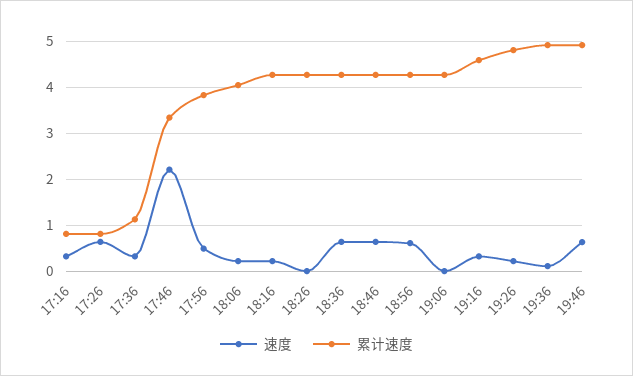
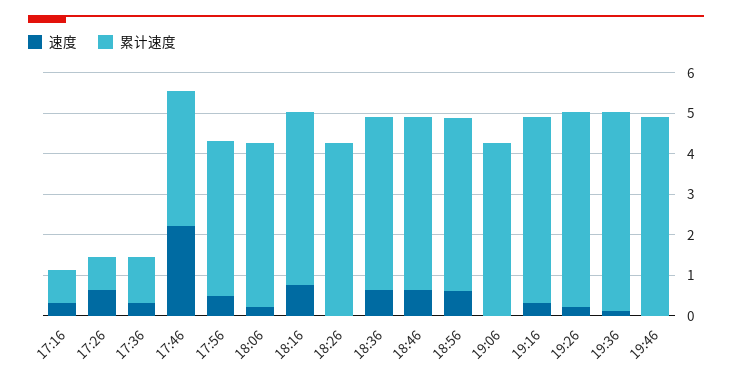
速度, 18:16: 0.2 -> 0.8
速度, 19:46: 0.6 -> 0

